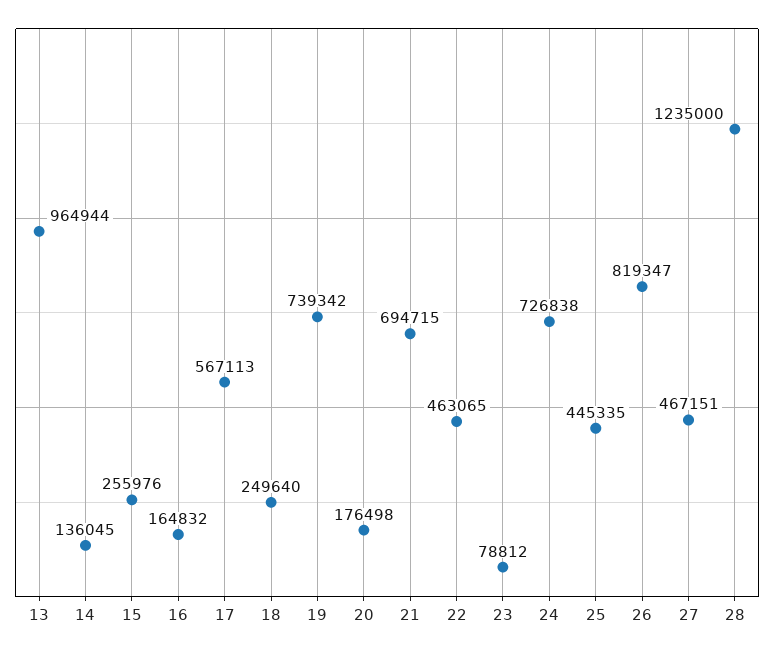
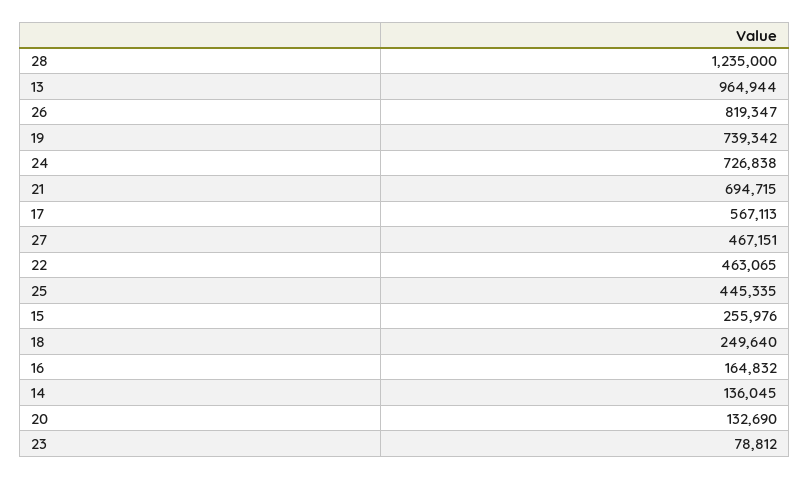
20: 176498 -> 132690

